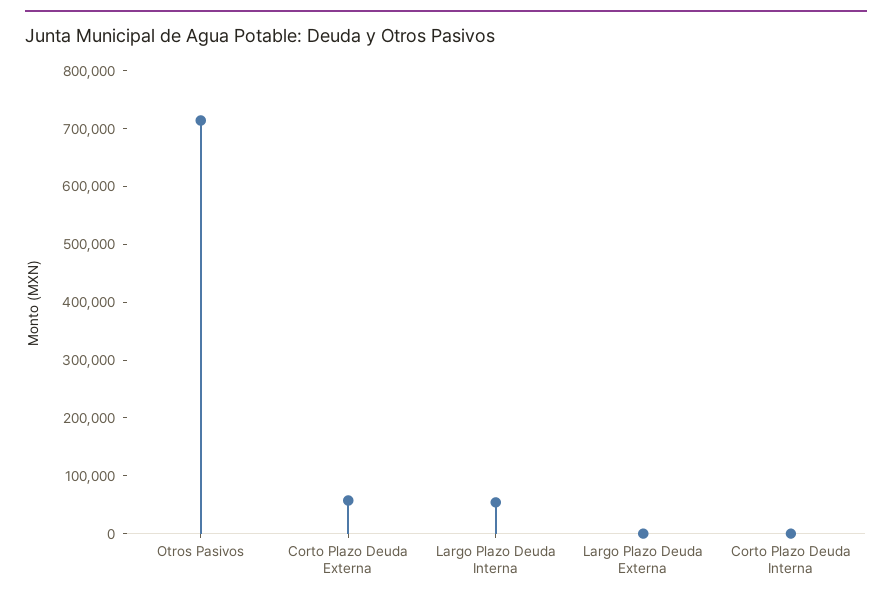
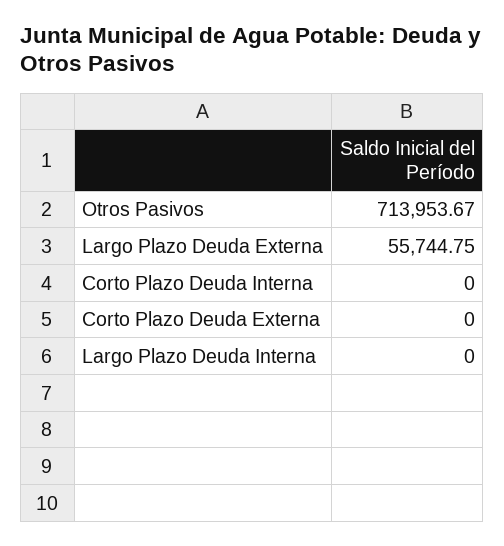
Corto Plazo Deuda Externa: 60000 -> 0
Largo Plazo Deuda Interna: 60000 -> 0
Largo Plazo Deuda Externa: 0 -> 55744.75

